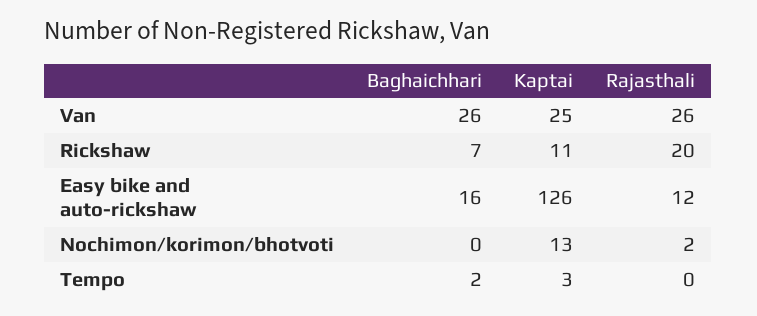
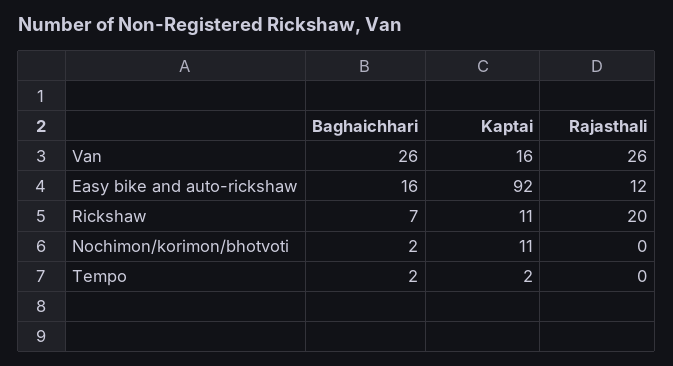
Kaptai, Van: 25 -> 16
Kaptai, Easy bike and auto-rickshaw: 126 -> 92
Baghaichhari, Nochimon/korimon/bhotvoti: 0 -> 2
Kaptai, Nochimon/korimon/bhotvoti: 13 -> 11
Rajasthali, Nochimon/korimon/bhotvoti: 2 -> 0
Kaptai, Tempo: 3 -> 2

